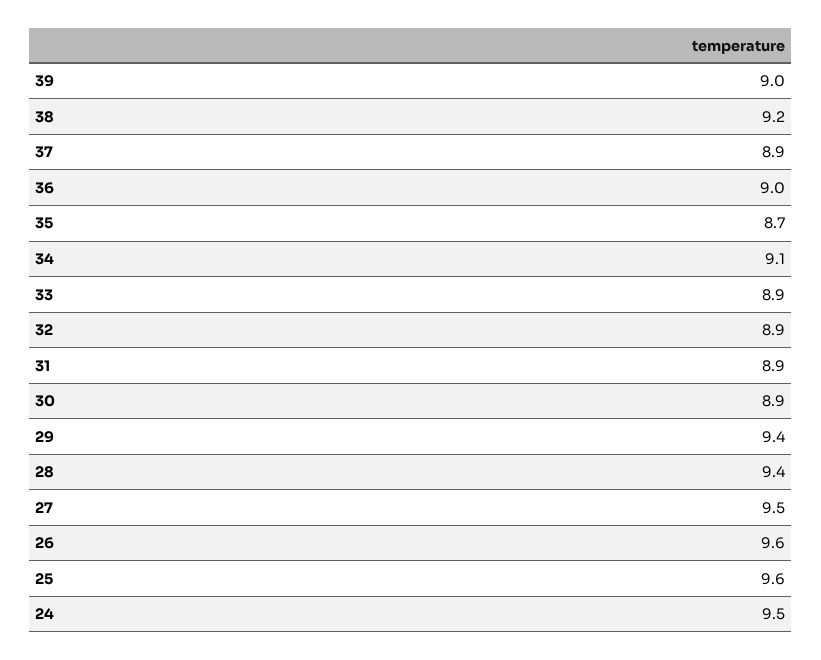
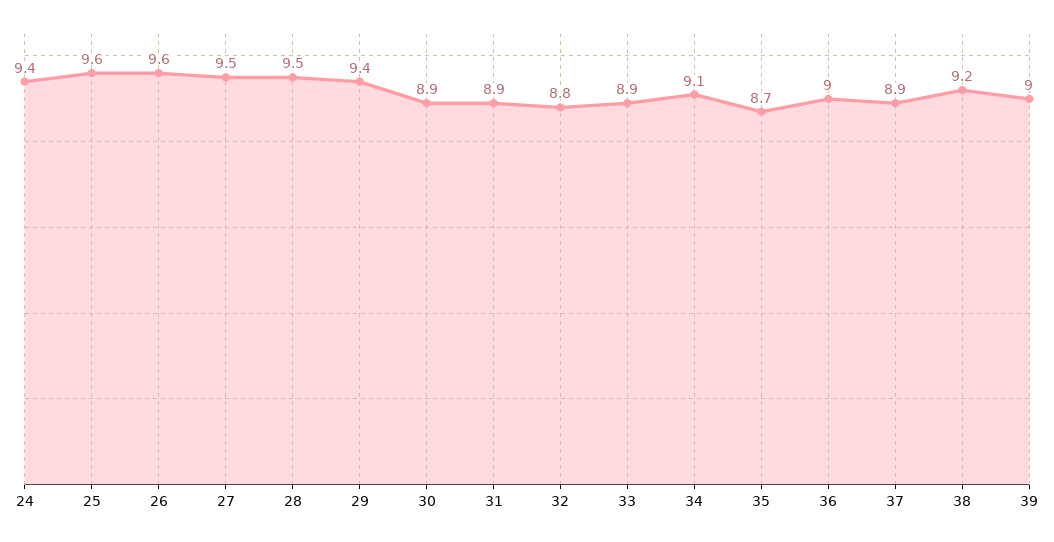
32: 8.9 -> 8.8
28: 9.4 -> 9.5
24: 9.5 -> 9.4

